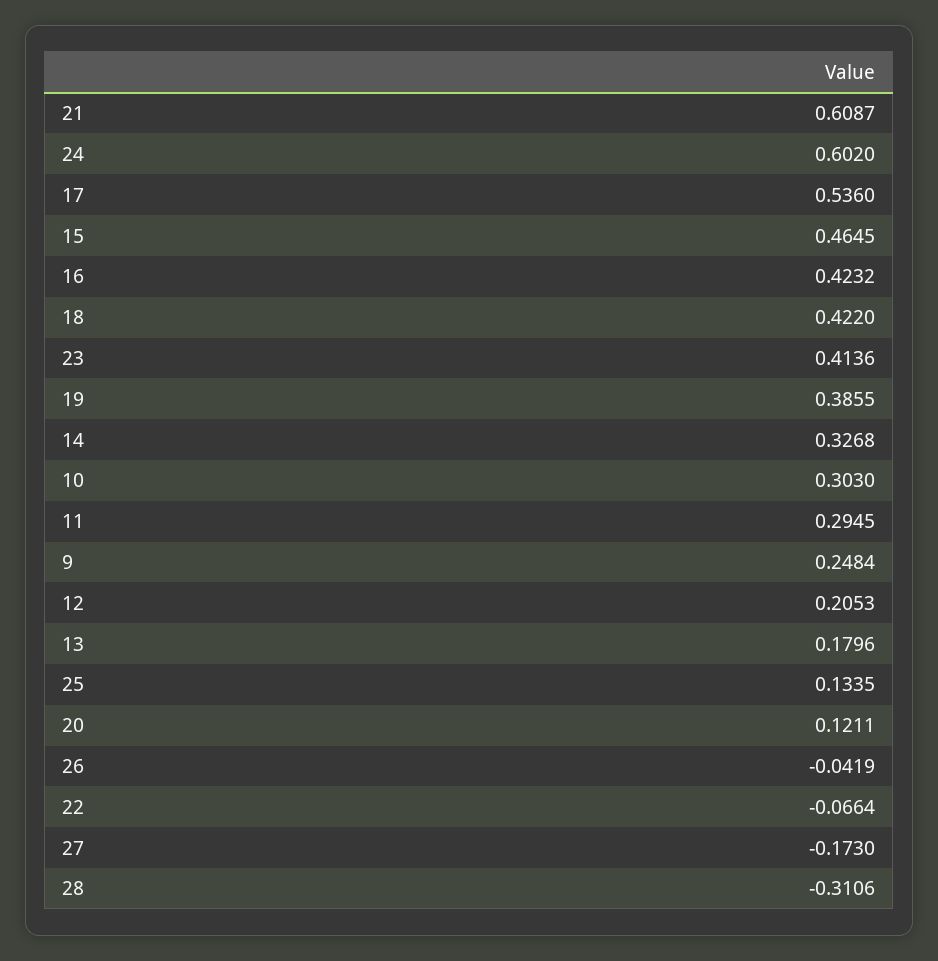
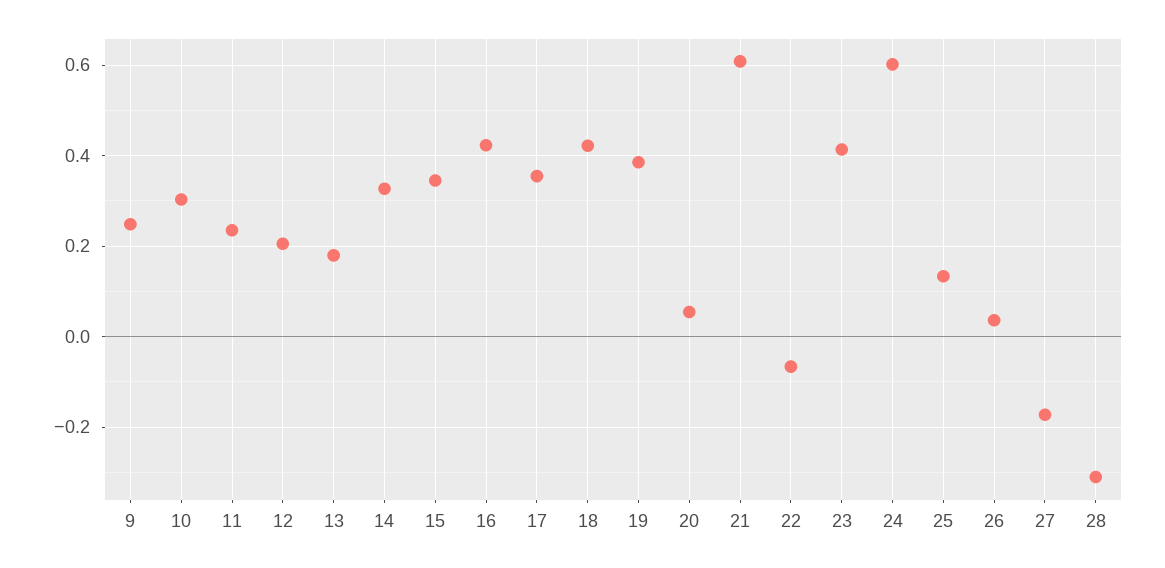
17: 0.536 -> 0.36
15: 0.4645 -> 0.34
11: 0.2945 -> 0.24
20: 0.1211 -> 0.06
26: -0.0419 -> 0.04

